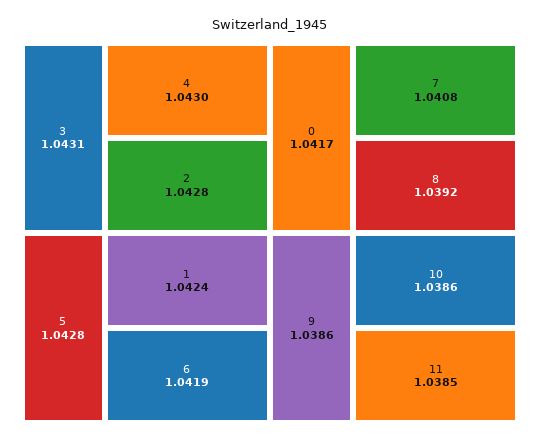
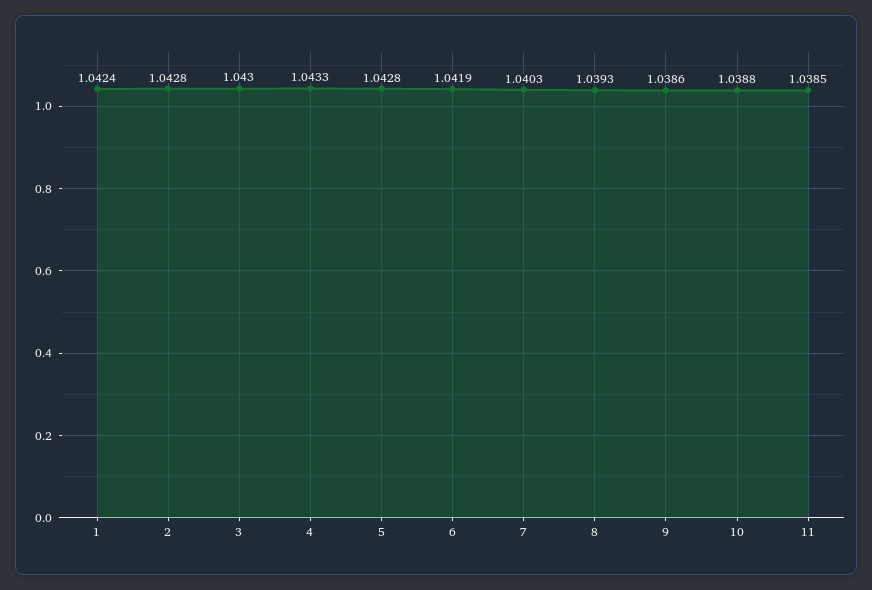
3: 1.0431 -> 1.043
4: 1.043 -> 1.0433
0: 1.0417 -> none
7: 1.0408 -> 1.0403
8: 1.0392 -> 1.0393
10: 1.0386 -> 1.0388

